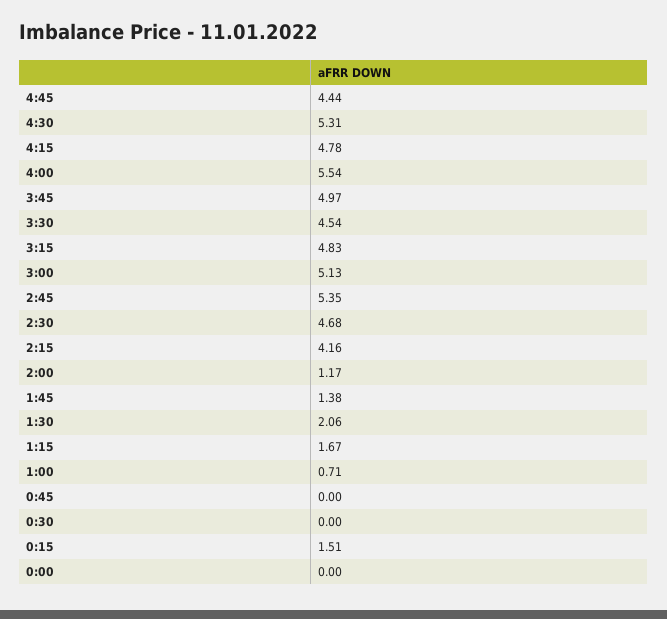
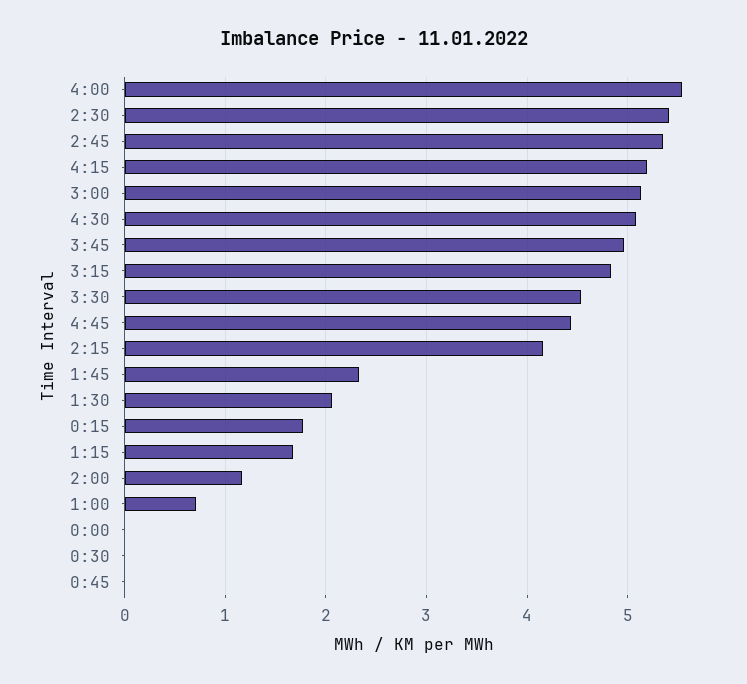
4:30: 5.31 -> 5.1
4:15: 4.78 -> 5.2
2:30: 4.68 -> 5.4
1:45: 1.38 -> 2.3
0:15: 1.51 -> 1.8

